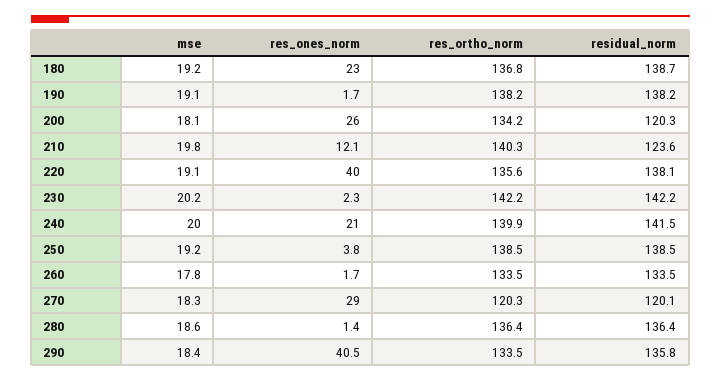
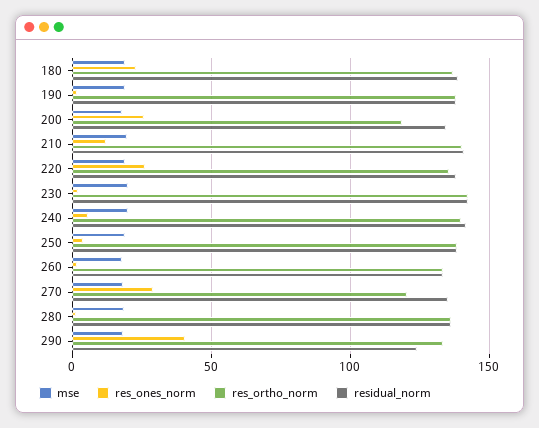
res_ortho_norm, 200: 134.2 -> 120
residual_norm, 200: 120.3 -> 135
residual_norm, 210: 123.6 -> 140
res_ones_norm, 220: 40 -> 25
res_ones_norm, 240: 21 -> 5
residual_norm, 270: 120.1 -> 135
residual_norm, 290: 135.8 -> 125

